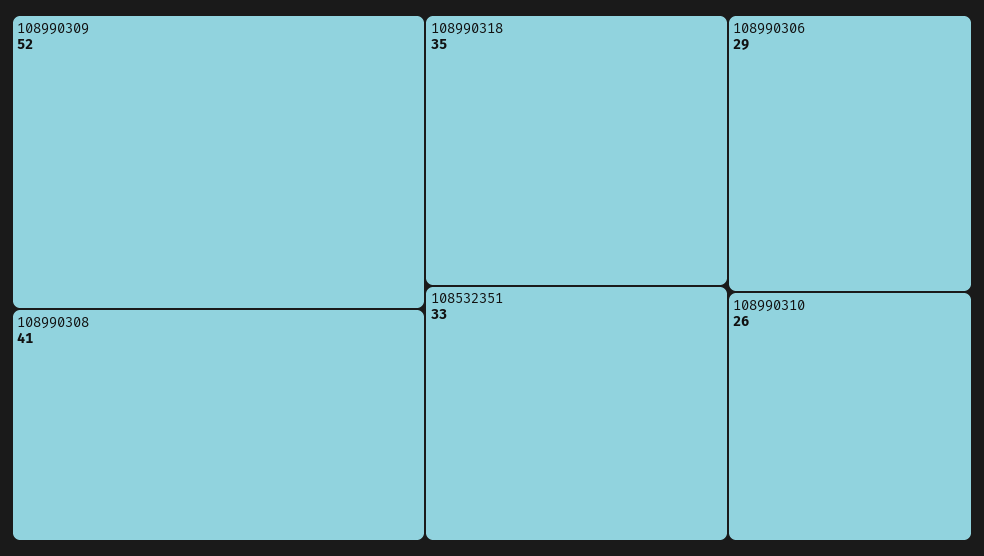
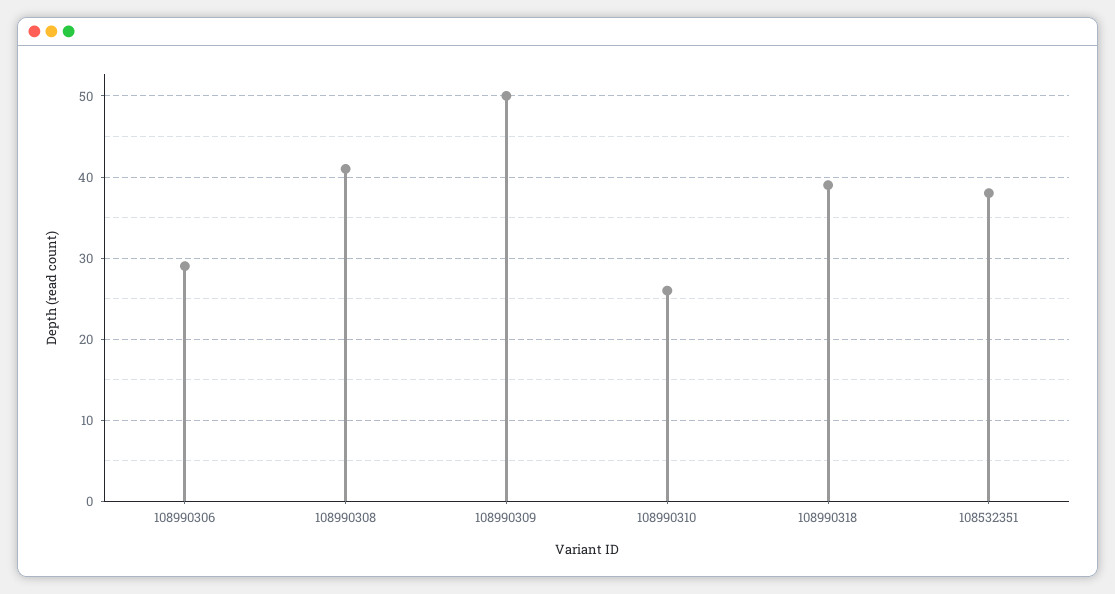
108990309: 52 -> 50
108990318: 35 -> 39
108532351: 33 -> 38

